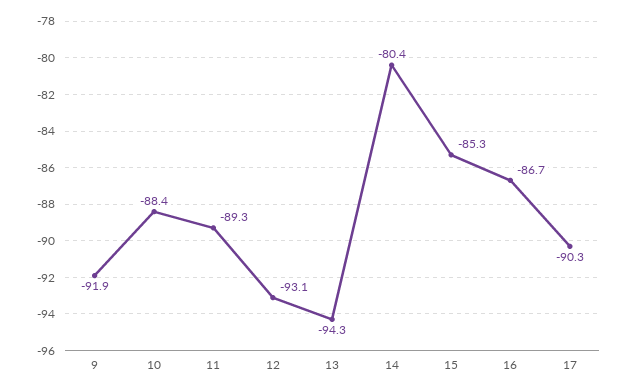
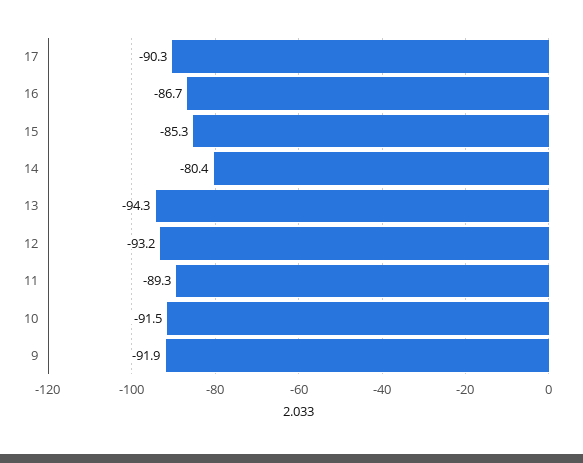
10: -88.4 -> -91.5
12: -93.1 -> -93.2

